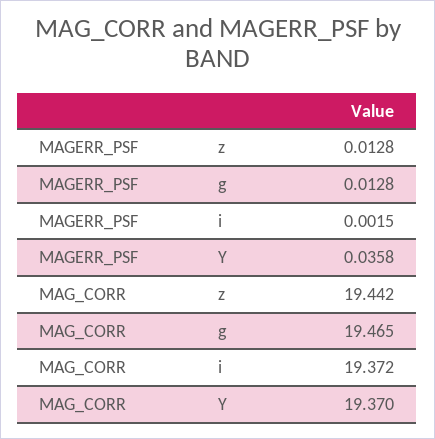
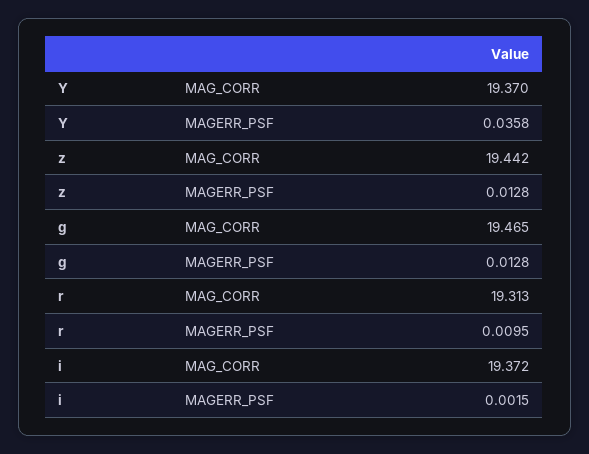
MAG_CORR, r: none -> 19.313
MAGERR_PSF, r: none -> 0.0095

